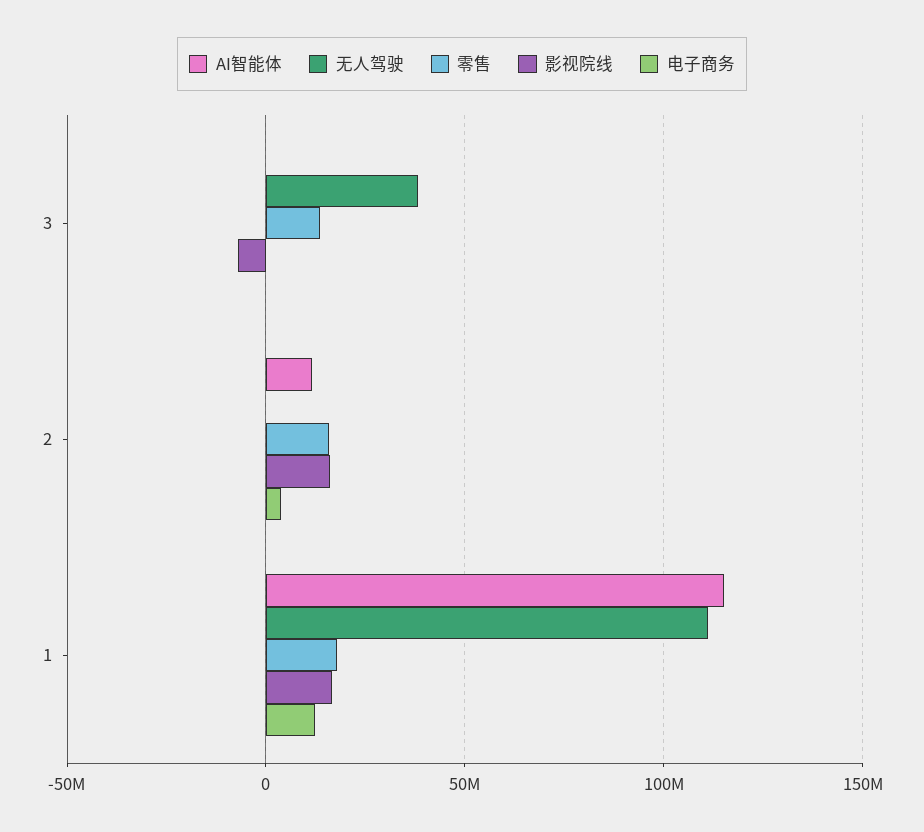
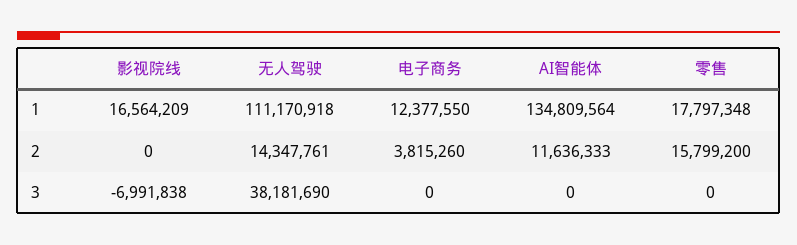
零售, 3: 15000000 -> 0
无人驾驶, 2: 0 -> 14347761
影视院线, 2: 15000000 -> 0
AI智能体, 1: 115000000 -> 134809564

